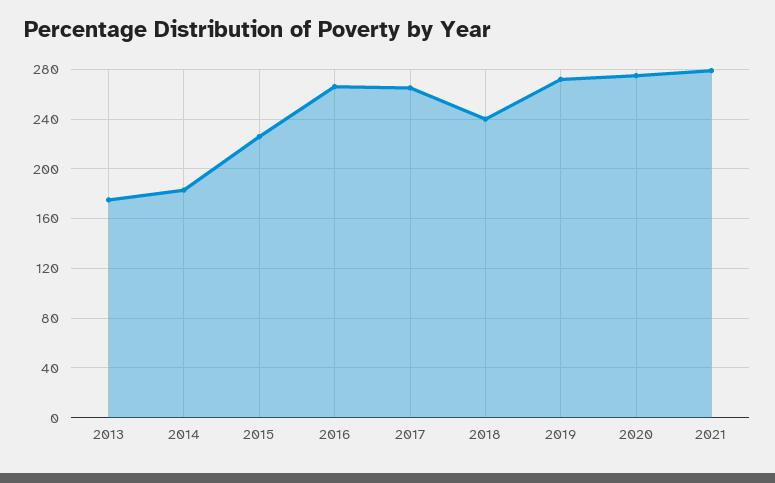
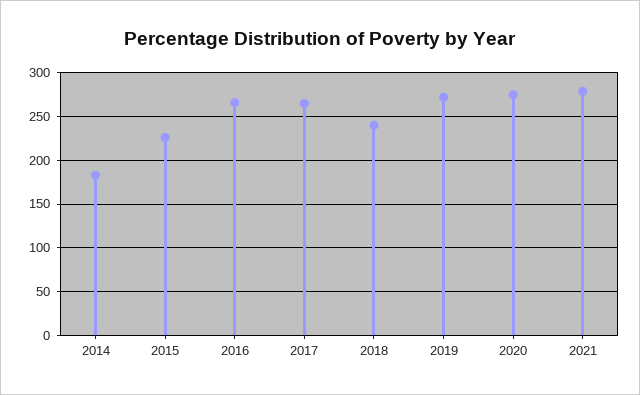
2013: 175 -> none

